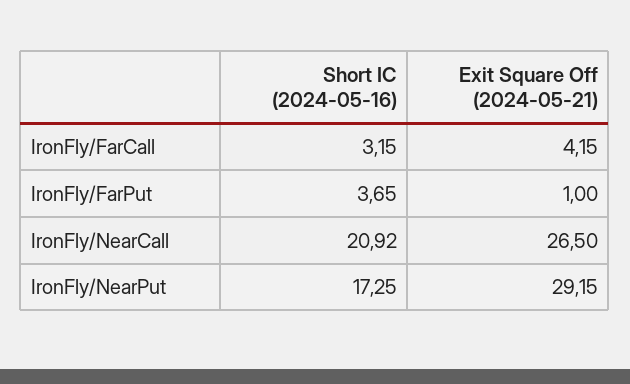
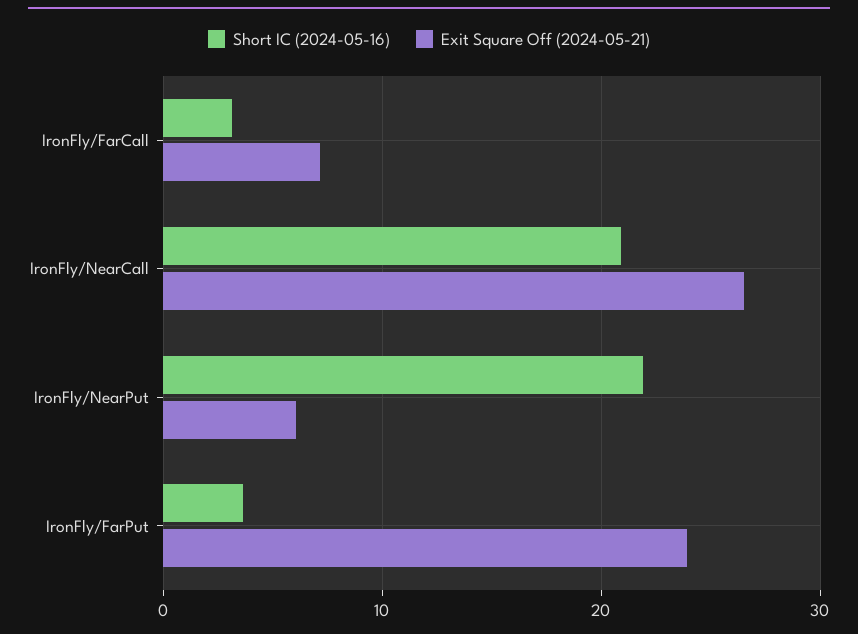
Exit Square Off (2024-05-21), IronFly/FarCall: 4.15 -> 7
Exit Square Off (2024-05-21), IronFly/FarPut: 1 -> 24
Short IC (2024-05-16), IronFly/NearPut: 17.25 -> 22
Exit Square Off (2024-05-21), IronFly/NearPut: 29.15 -> 6

